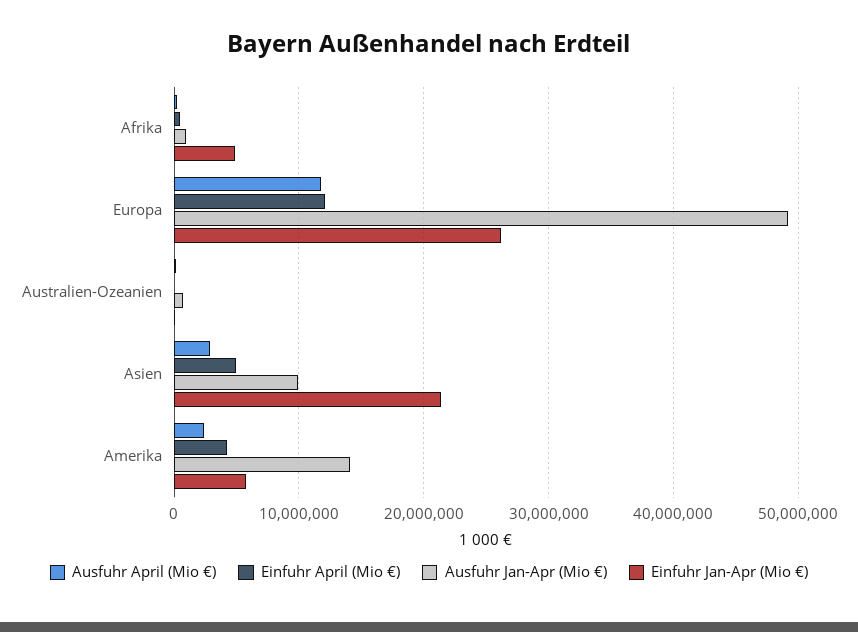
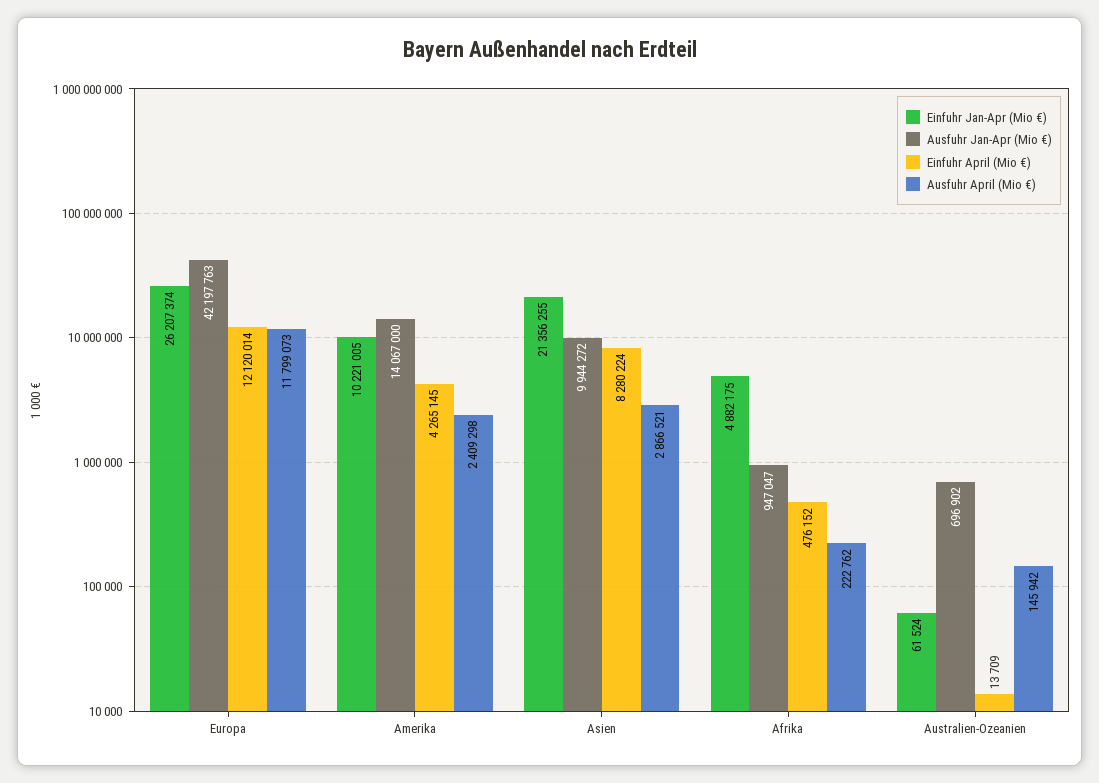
Ausfuhr Jan-Apr (Mio €), Europa: 49000000 -> 42197763
Einfuhr April (Mio €), Asien: 5000000 -> 8280224
Einfuhr Jan-Apr (Mio €), Amerika: 6000000 -> 10221005

